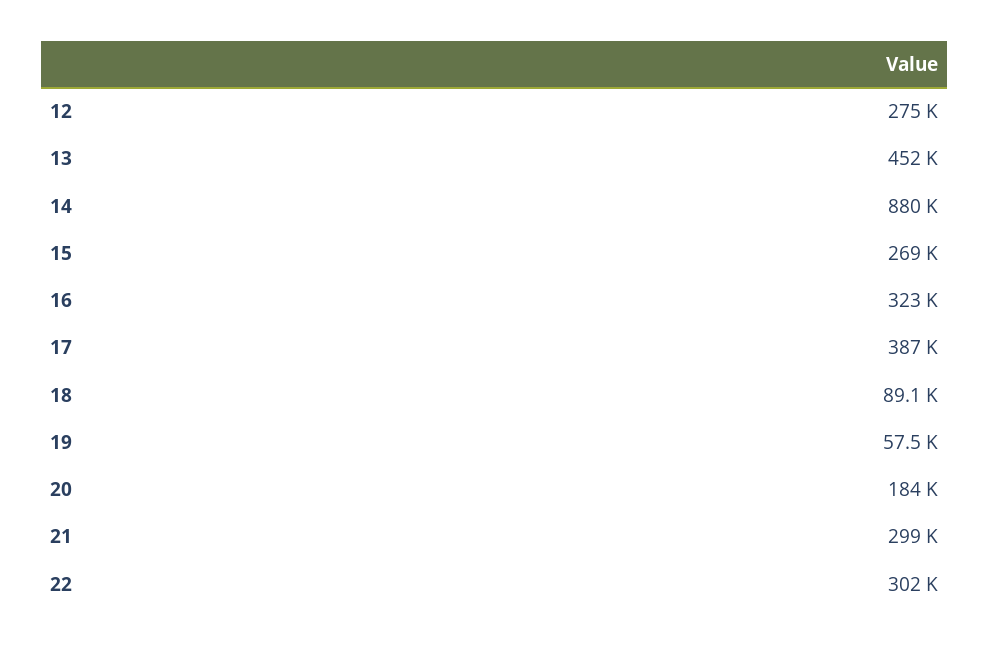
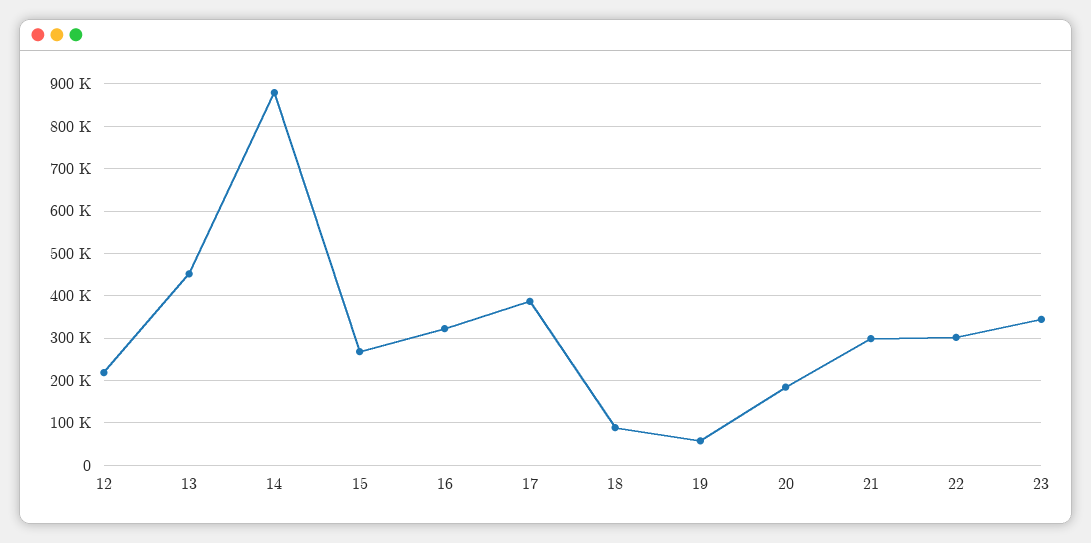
12: 275000 -> 220000
23: none -> 340000

